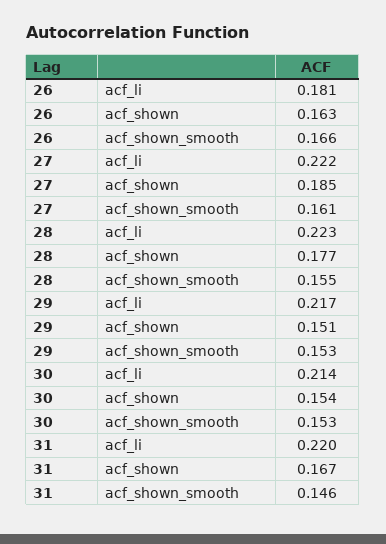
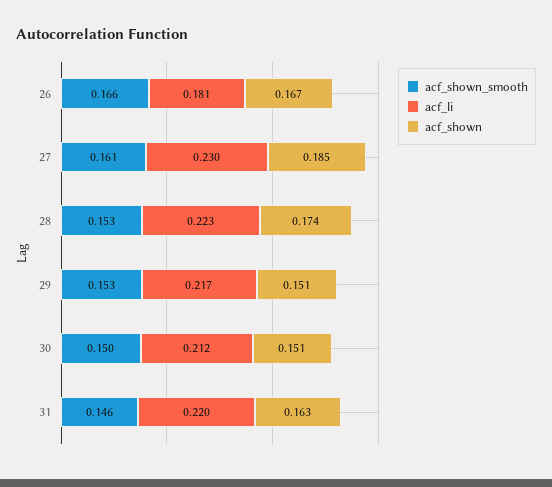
acf_shown, 26: 0.163 -> 0.167
acf_li, 27: 0.222 -> 0.23
acf_shown, 28: 0.177 -> 0.174
acf_shown_smooth, 28: 0.155 -> 0.153
acf_li, 30: 0.214 -> 0.212
acf_shown, 30: 0.154 -> 0.151
acf_shown_smooth, 30: 0.153 -> 0.15
acf_shown, 31: 0.167 -> 0.163

